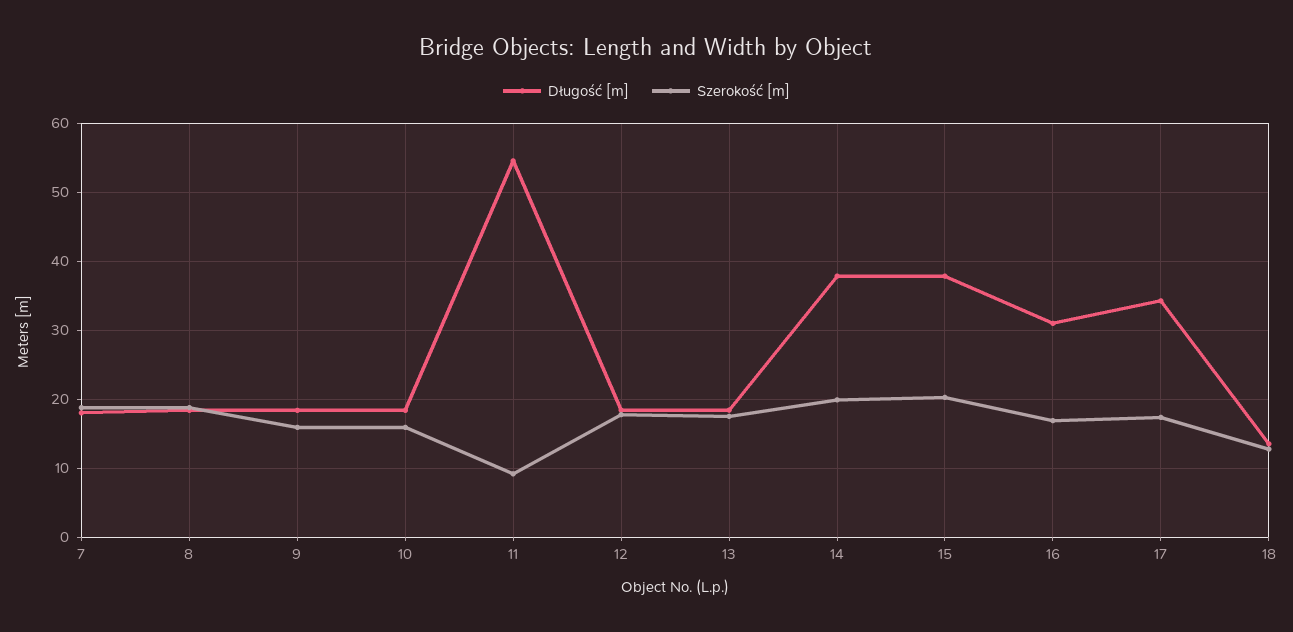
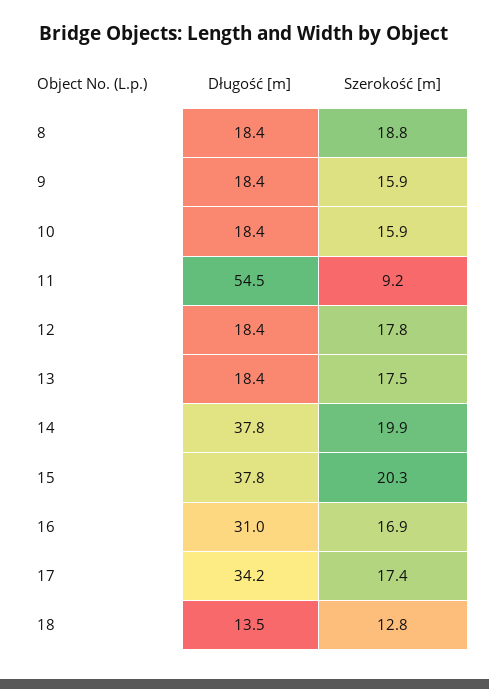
Długość [m], 7: 18 -> none
Szerokość [m], 7: 19 -> none

